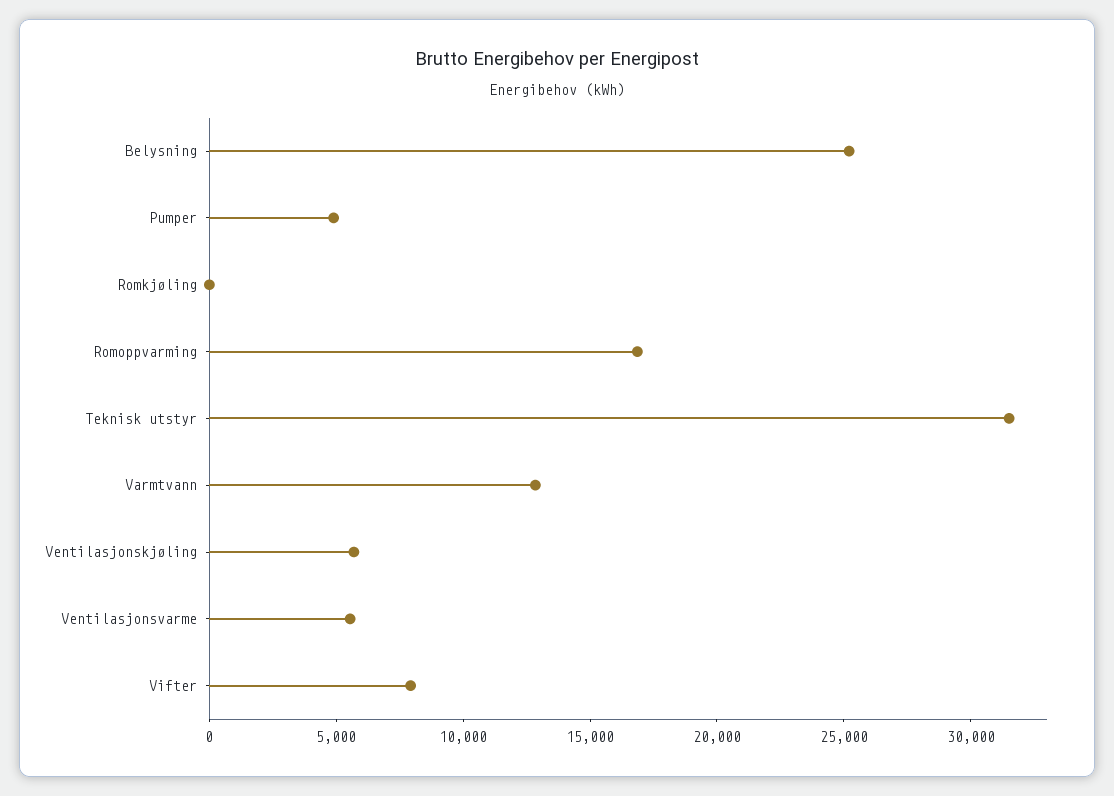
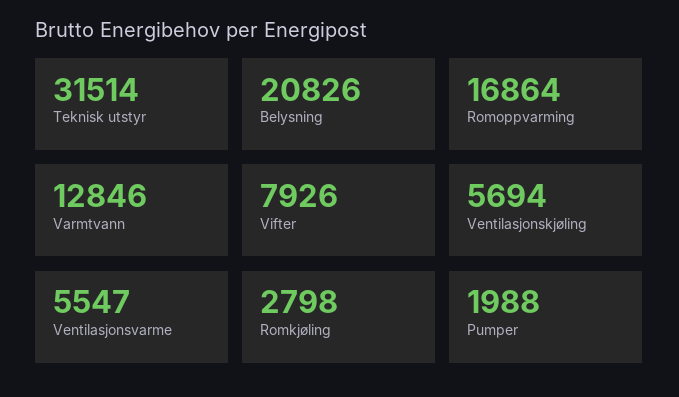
Belysning: 25000 -> 20826
Pumper: 5000 -> 1988
Romkjøling: 0 -> 2798

